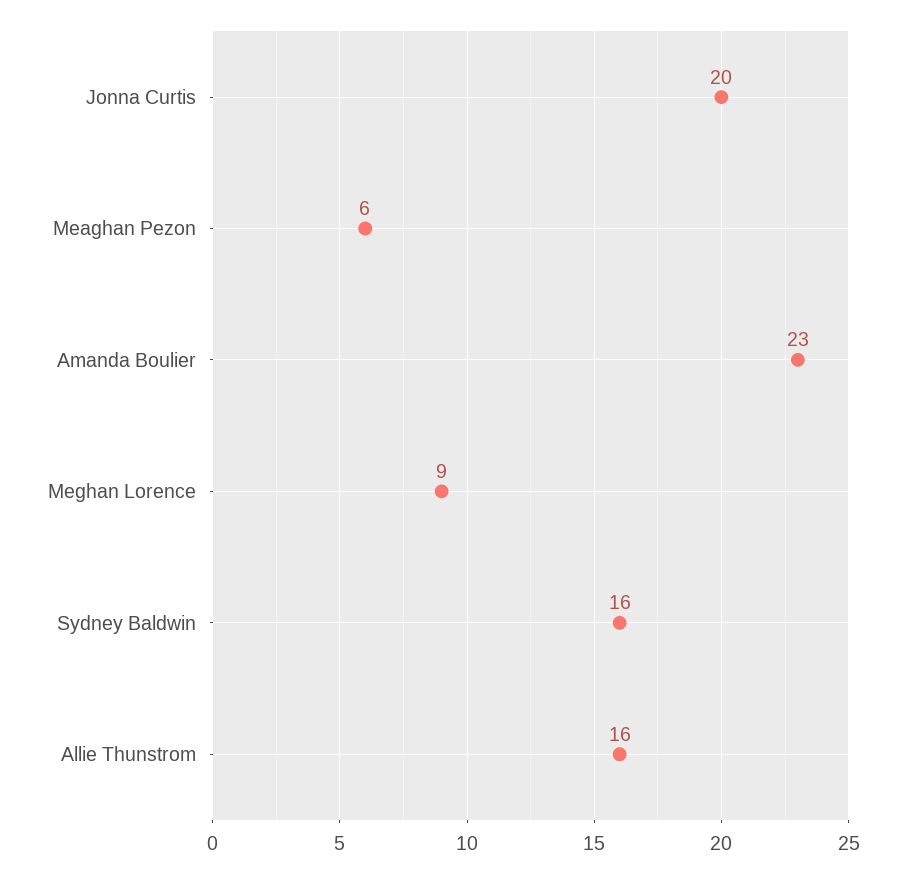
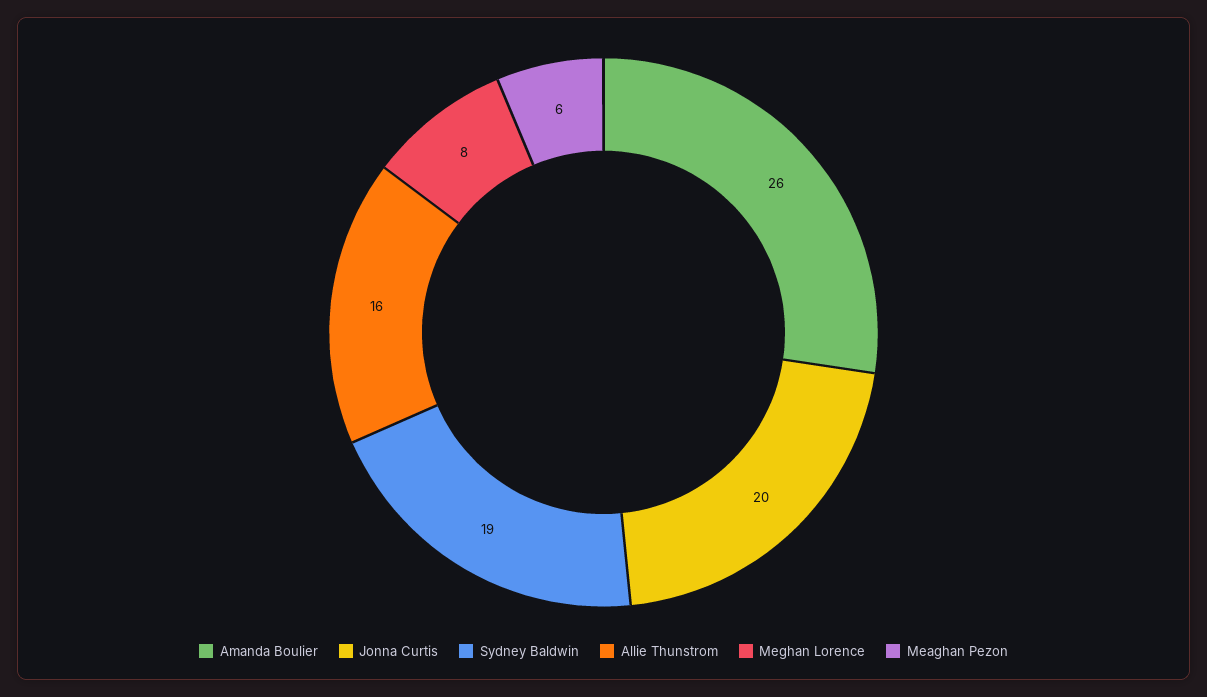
Amanda Boulier: 23 -> 26
Meghan Lorence: 9 -> 8
Sydney Baldwin: 16 -> 19

